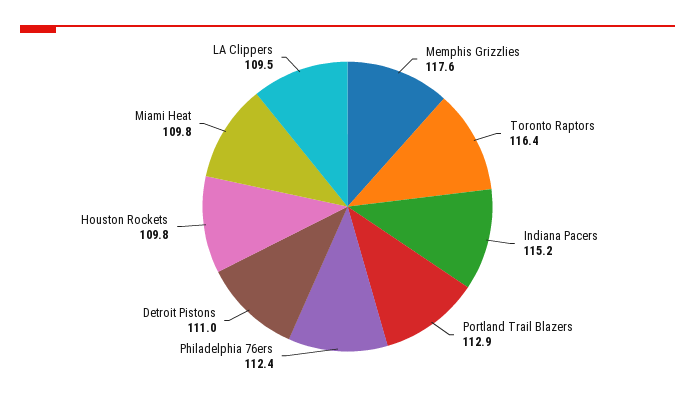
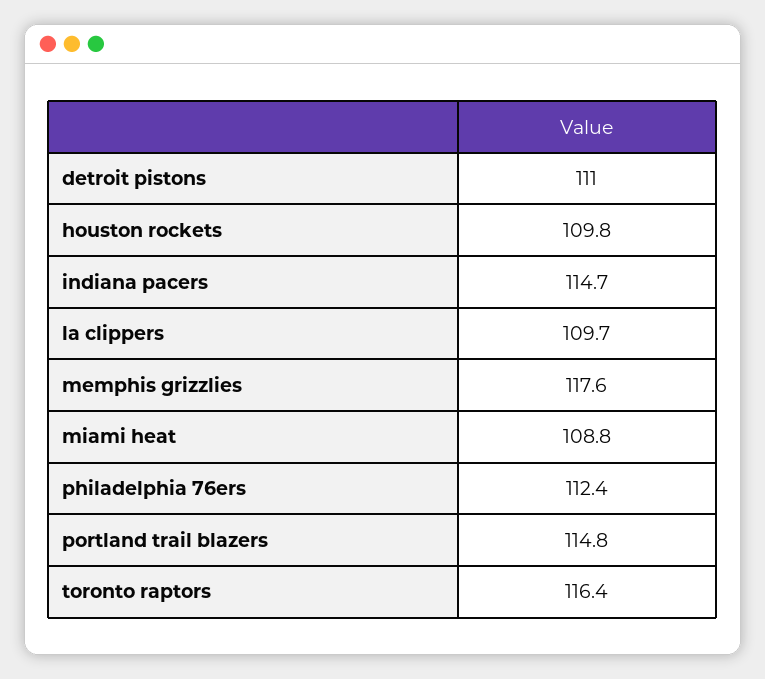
Indiana Pacers: 115.2 -> 114.7
Portland Trail Blazers: 112.9 -> 114.8
Miami Heat: 109.8 -> 108.8
LA Clippers: 109.5 -> 109.7

